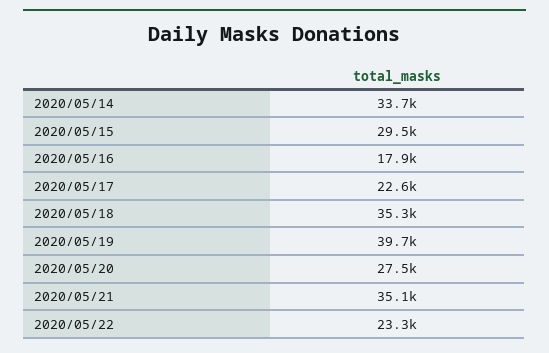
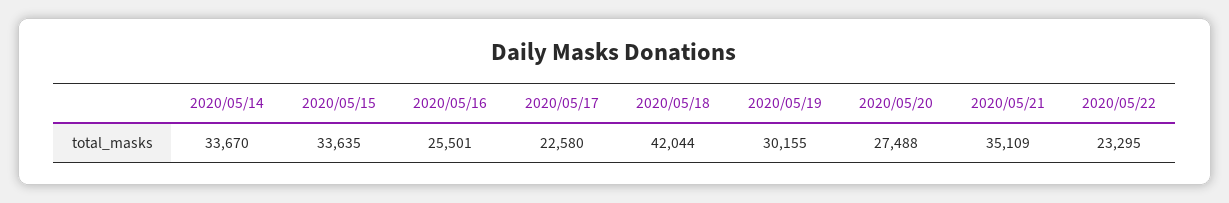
2020/05/15: 29500 -> 33635
2020/05/16: 17900 -> 25501
2020/05/18: 35300 -> 42044
2020/05/19: 39700 -> 30155

